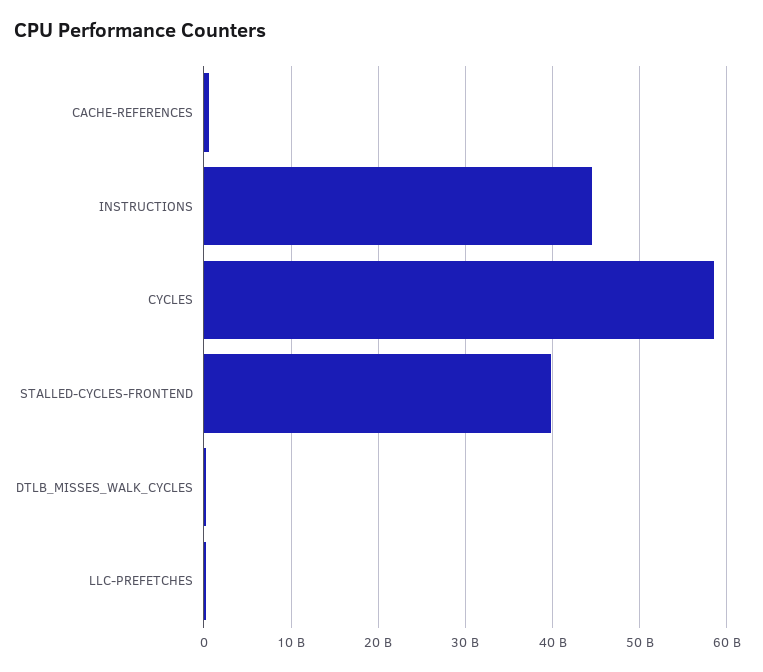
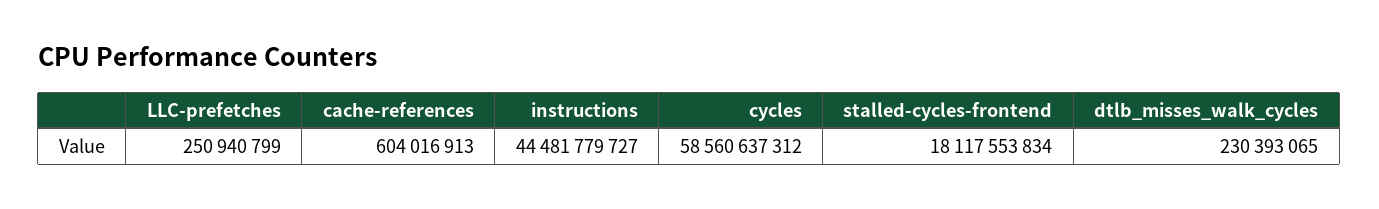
STALLED-CYCLES-FRONTEND: 40000000000 -> 18117553834

